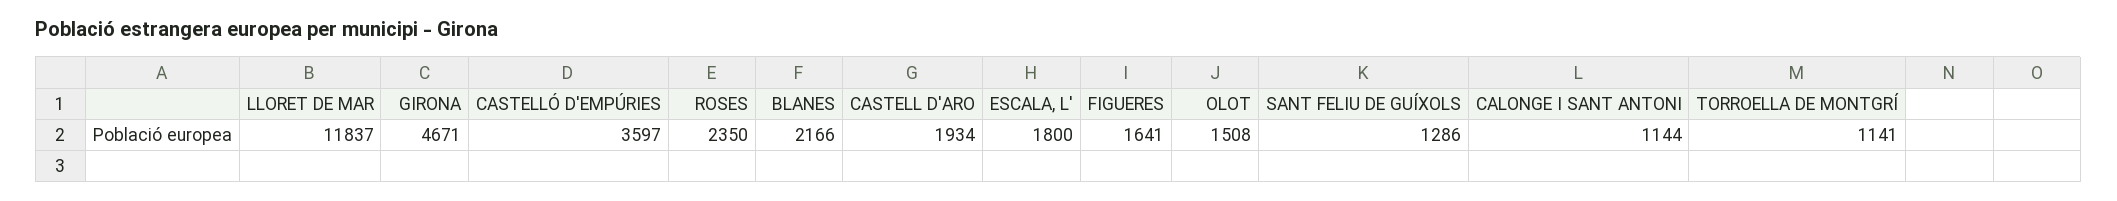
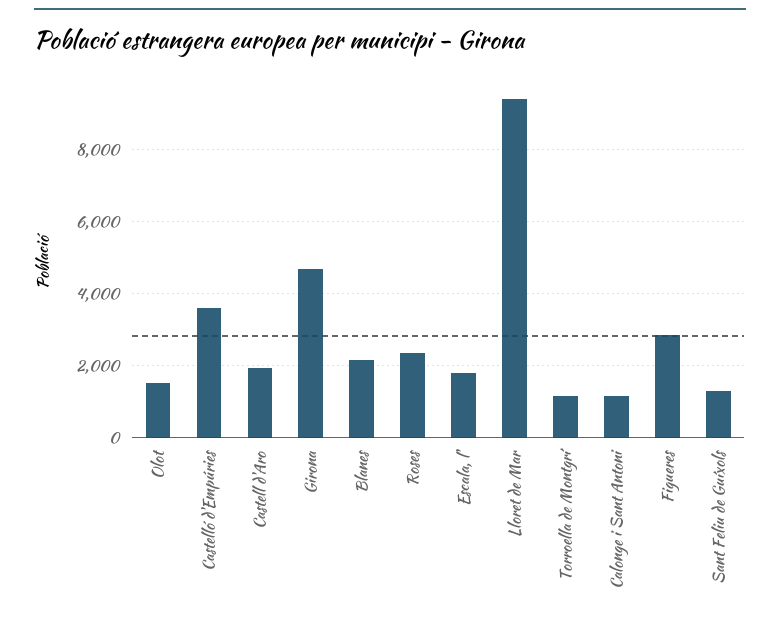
LLORET DE MAR: 11837 -> 9400
FIGUERES: 1641 -> 2800

